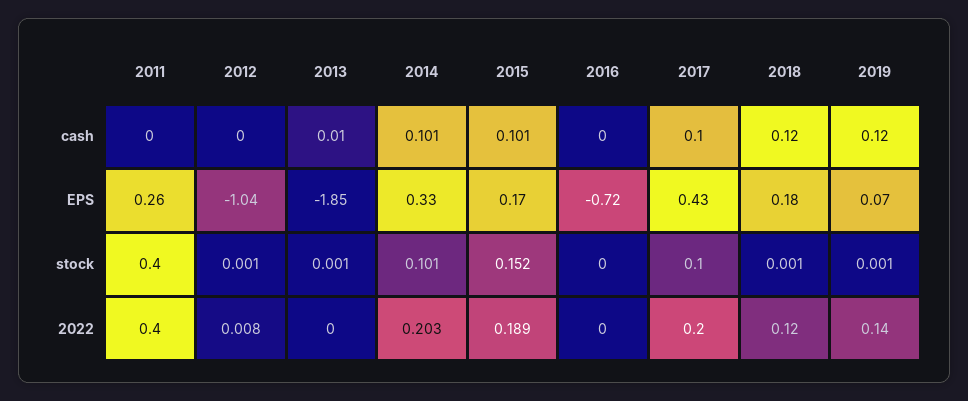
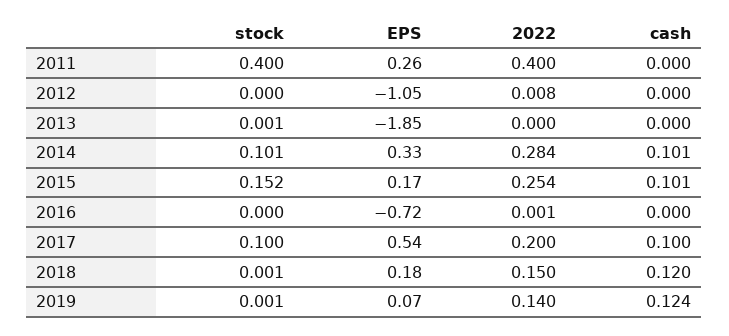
2013, cash: 0.01 -> 0
2019, cash: 0.12 -> 0.124
2012, EPS: -1.04 -> -1.05
2017, EPS: 0.43 -> 0.54
2012, stock: 0.001 -> 0
2014, 2022: 0.203 -> 0.284
2015, 2022: 0.189 -> 0.254
2016, 2022: 0 -> 0.001
2018, 2022: 0.12 -> 0.15

